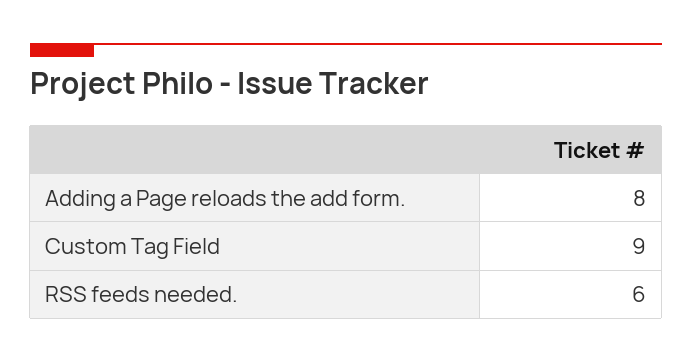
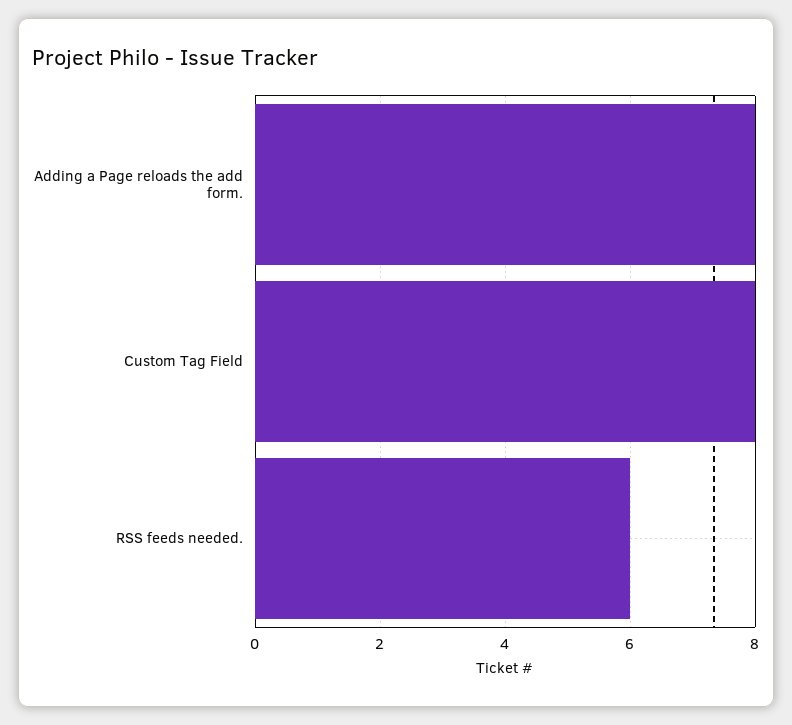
Custom Tag Field: 9 -> 8

